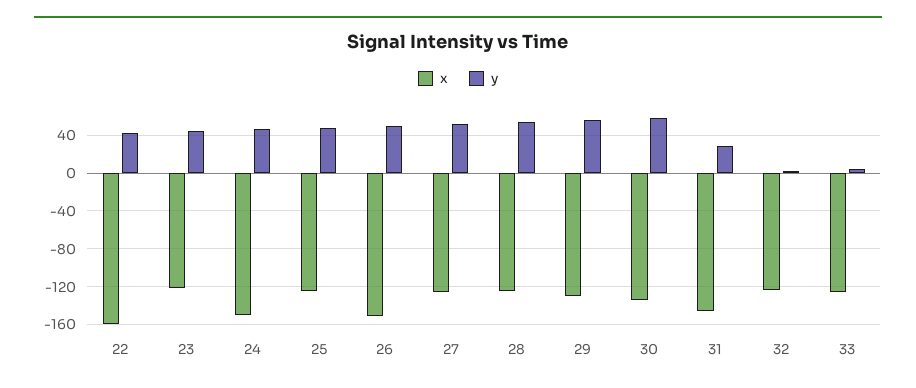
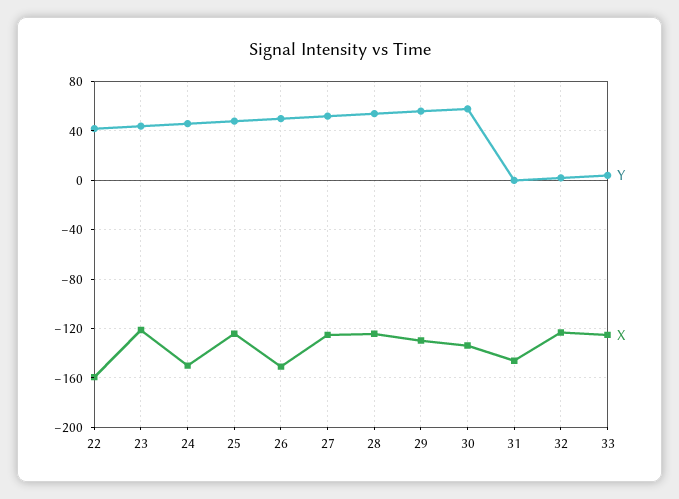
y, 31: 30 -> 0

